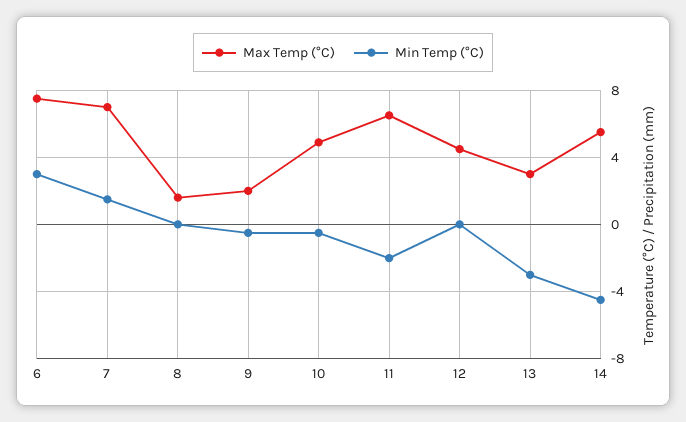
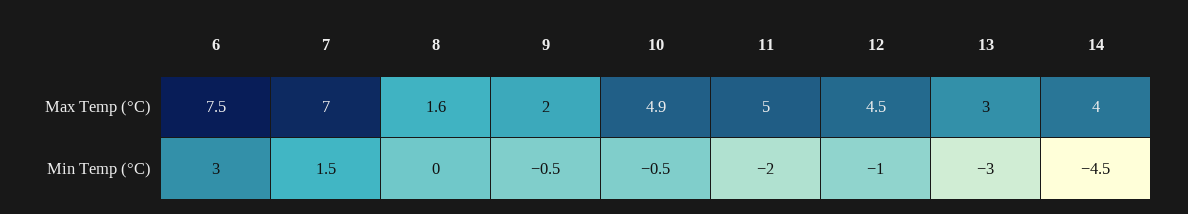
Max Temp (°C), 11: 6.5 -> 5
Min Temp (°C), 12: 0 -> -1
Max Temp (°C), 14: 5.5 -> 4

